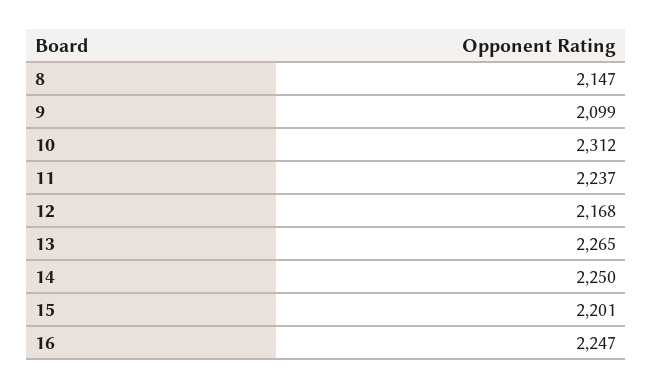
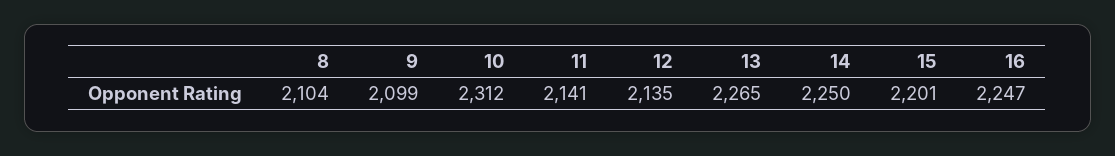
8: 2147 -> 2104
11: 2237 -> 2141
12: 2168 -> 2135

